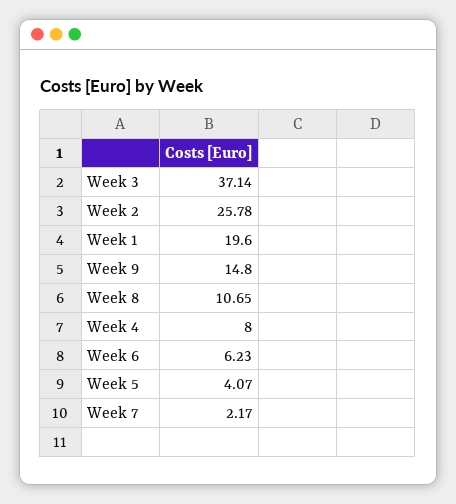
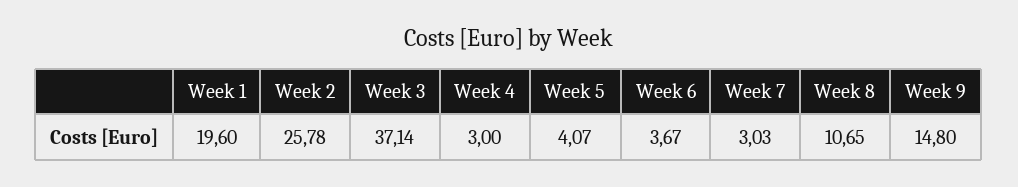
Week 4: 8 -> 3
Week 6: 6.23 -> 3.67
Week 7: 2.17 -> 3.03

